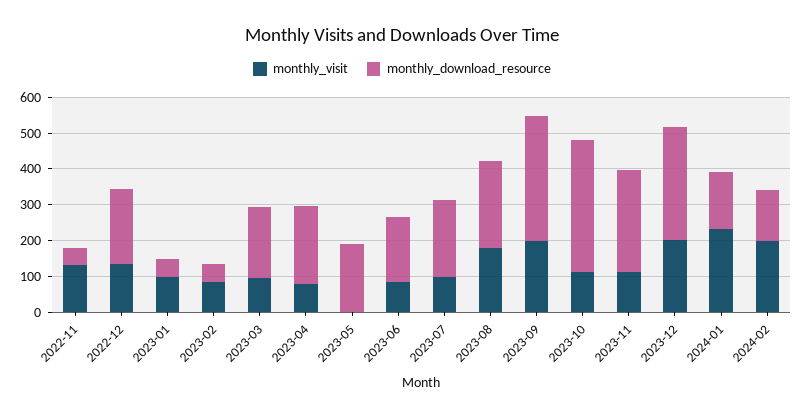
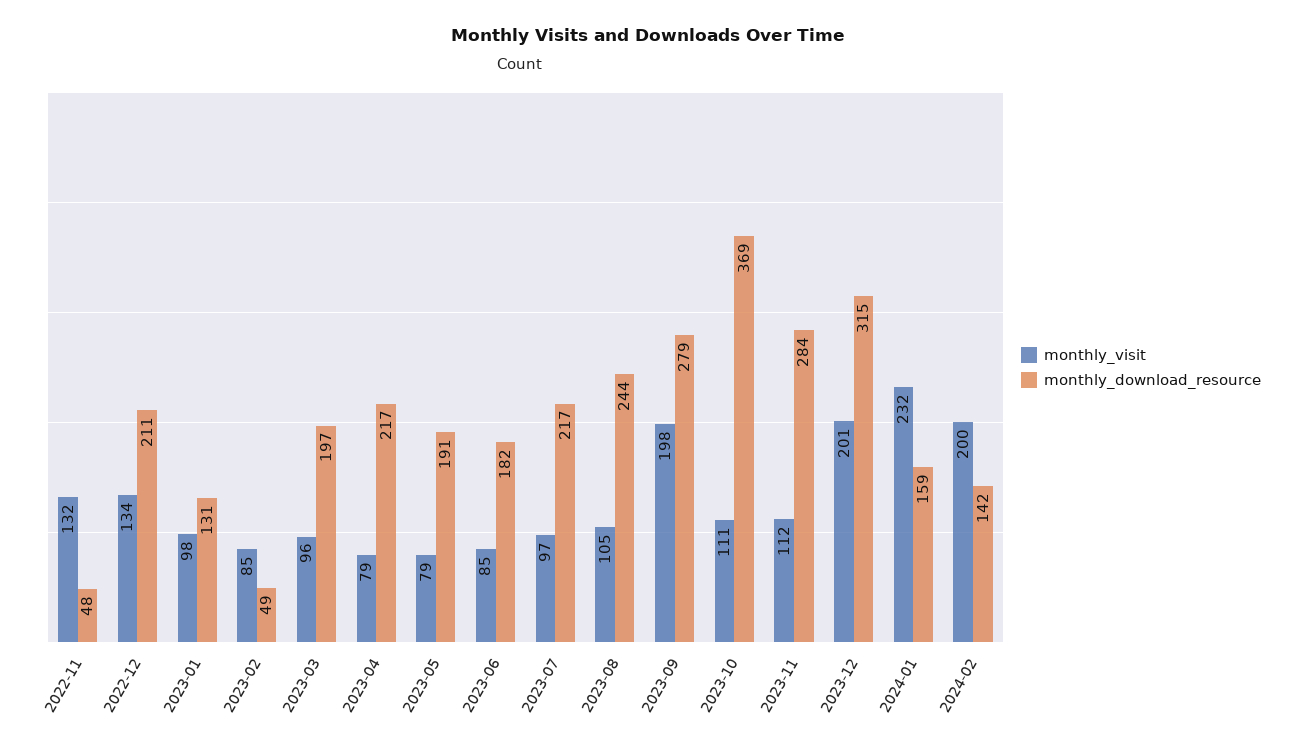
monthly_download_resource, 2023-01: 50 -> 131
monthly_visit, 2023-05: 0 -> 79
monthly_visit, 2023-08: 175 -> 105
monthly_download_resource, 2023-09: 350 -> 279

